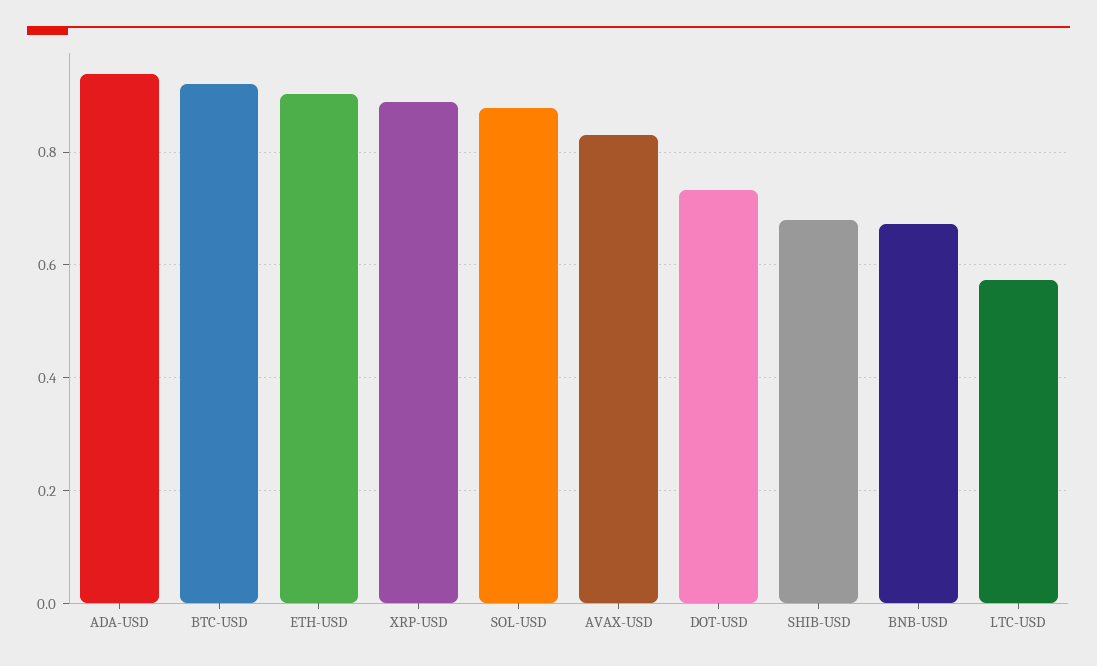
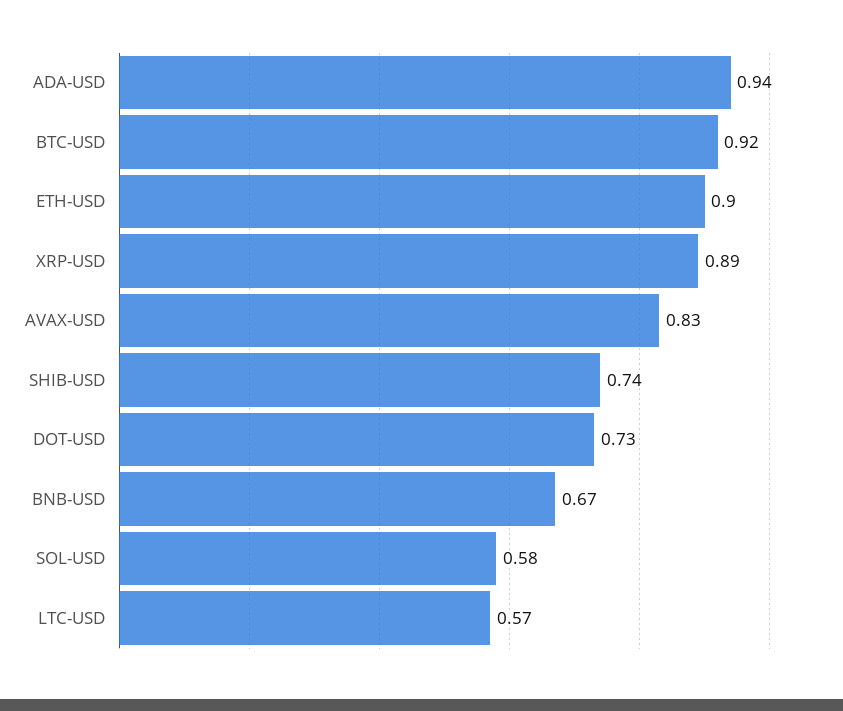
SOL-USD: 0.88 -> 0.58
SHIB-USD: 0.68 -> 0.74

